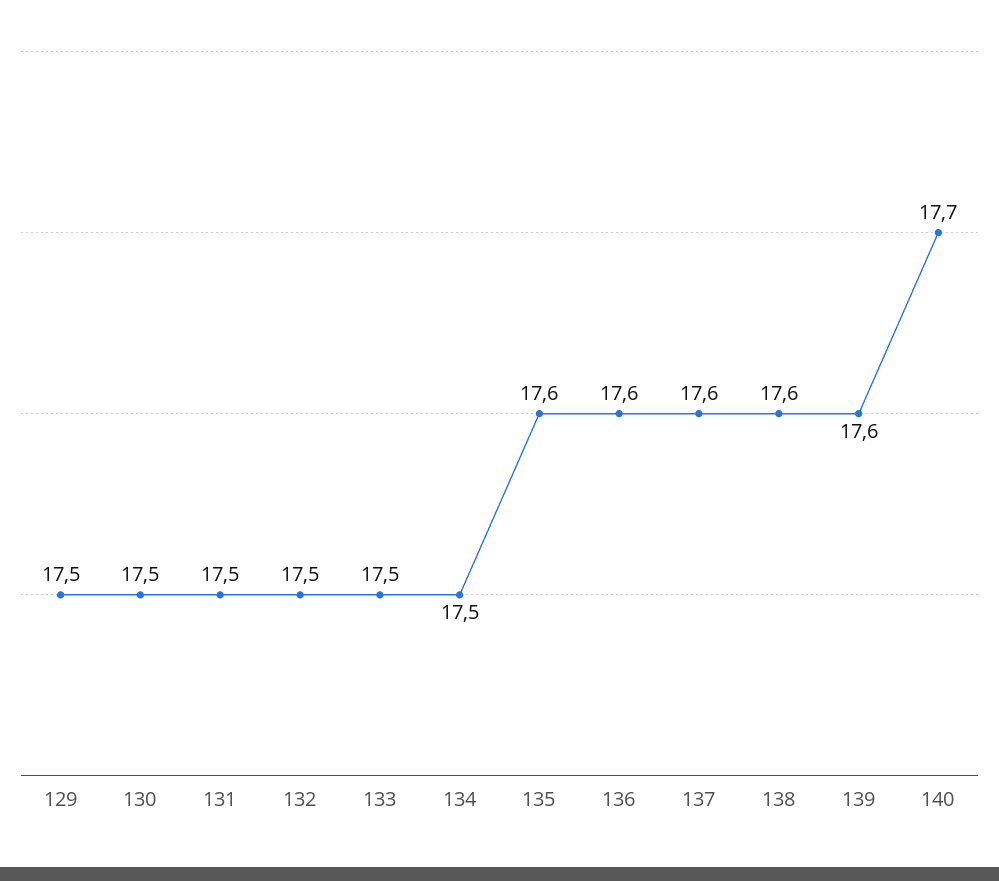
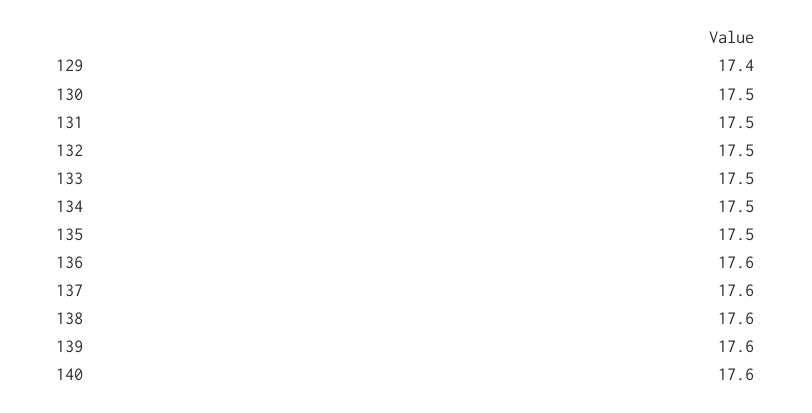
129: 17.5 -> 17.4
135: 17.6 -> 17.5
140: 17.7 -> 17.6

